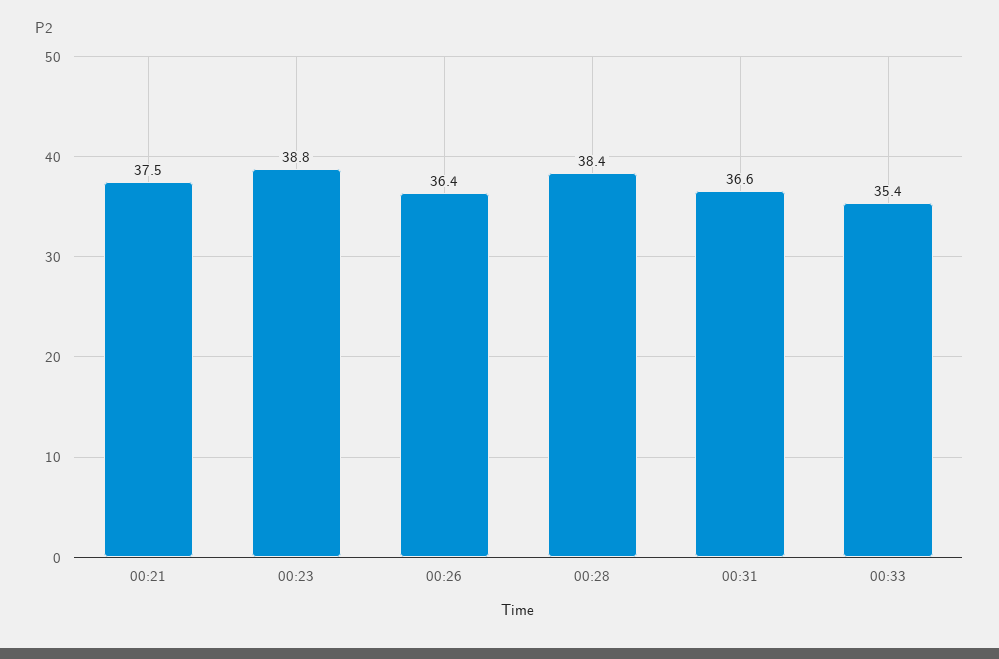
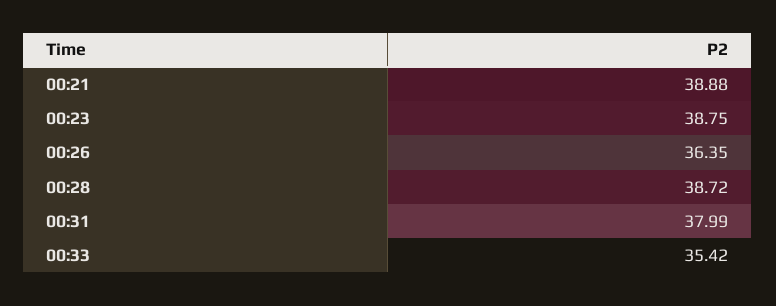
00:21: 37.5 -> 38.88
00:28: 38.4 -> 38.72
00:31: 36.6 -> 37.99

